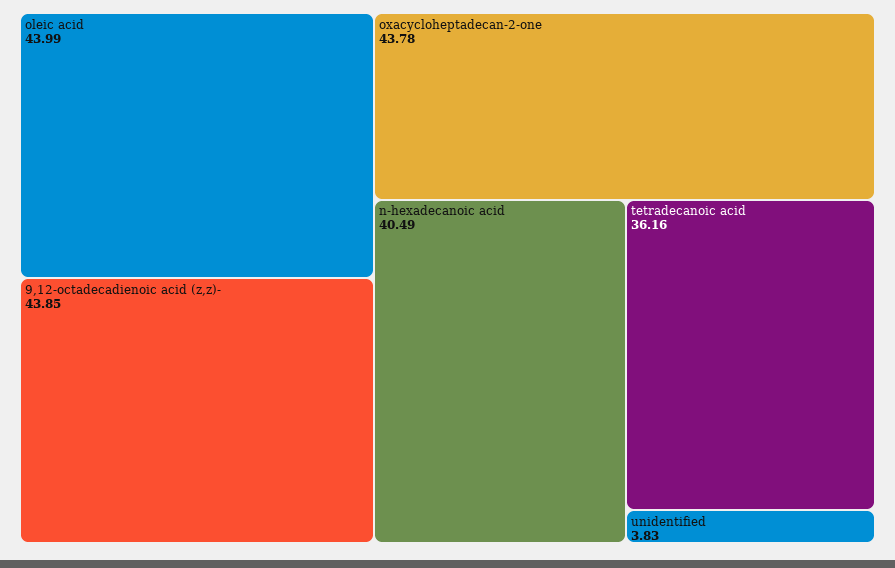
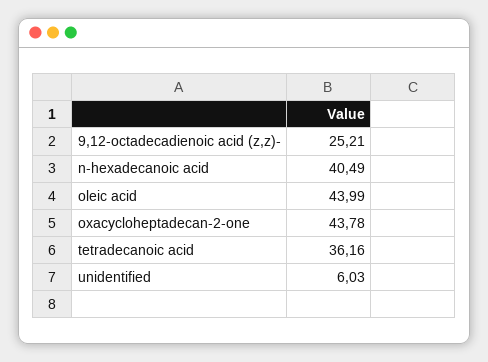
9,12-octadecadienoic acid (z,z)-: 43.85 -> 25.21
unidentified: 3.83 -> 6.03

